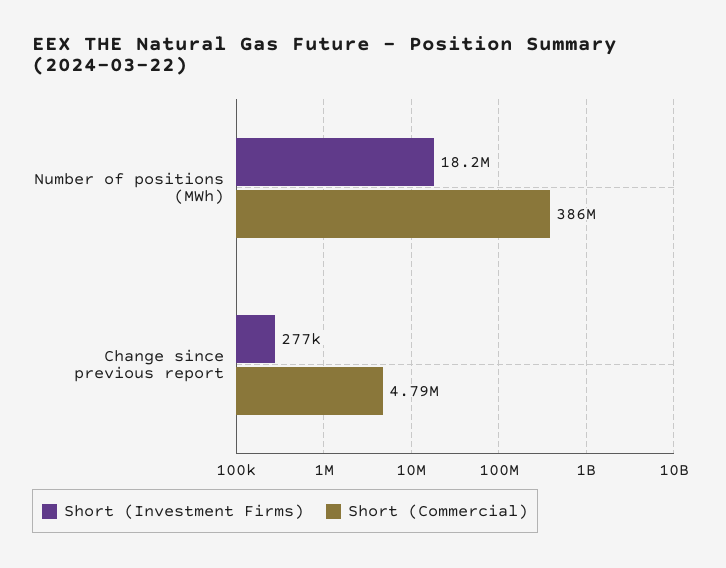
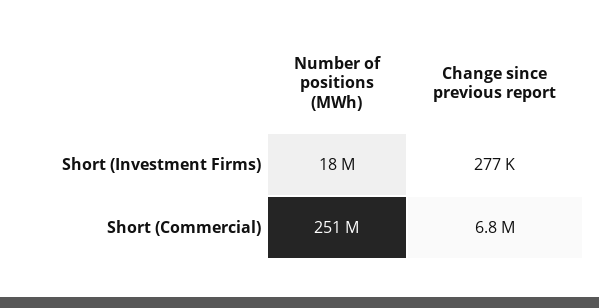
Short (Commercial), Number of positions (MWh): 386000000 -> 251000000
Short (Commercial), Change since previous report: 4790000 -> 6800000

